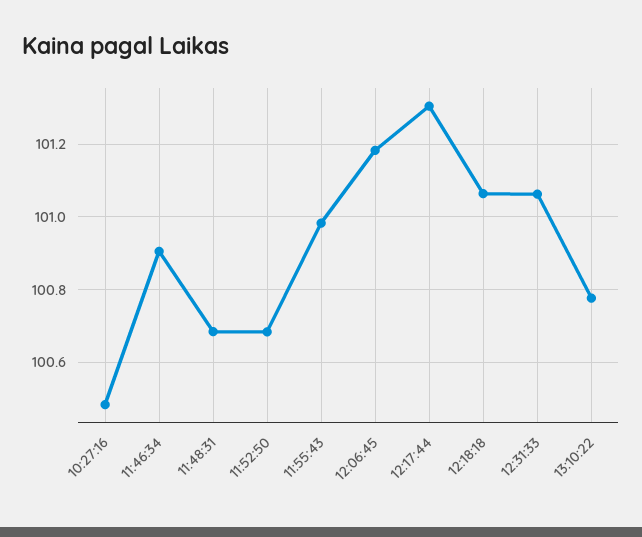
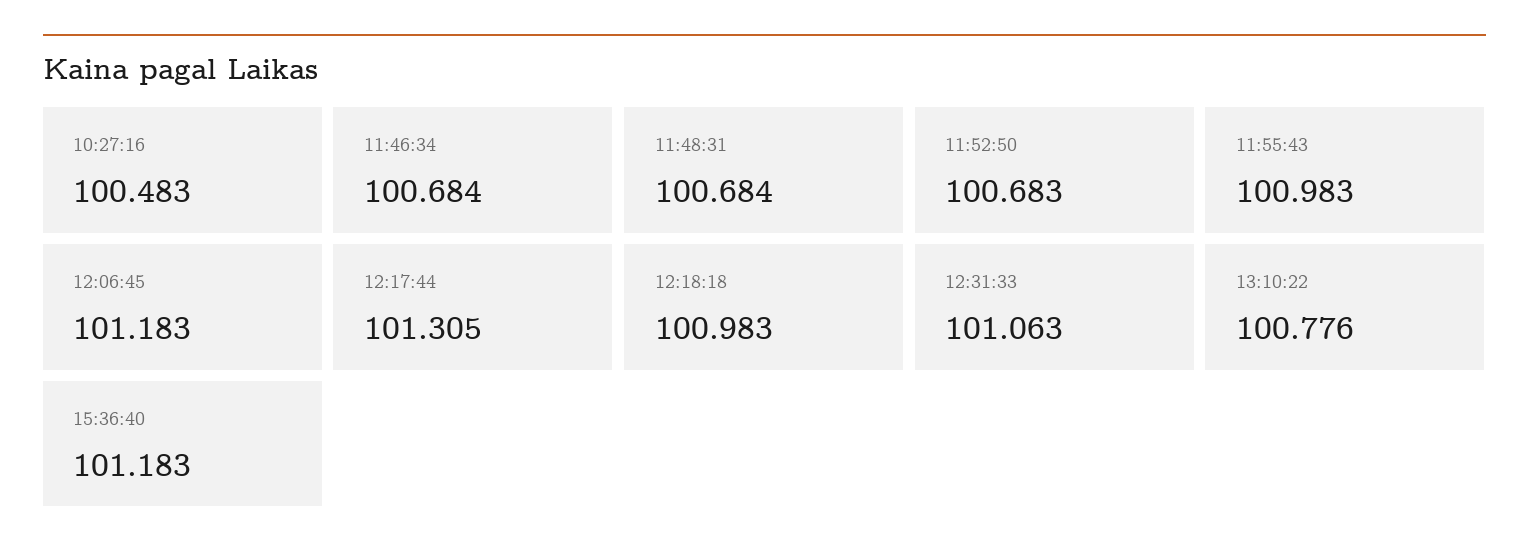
11:46:34: 100.9 -> 100.684
12:18:18: 101.06 -> 100.983
15:36:40: none -> 101.183

